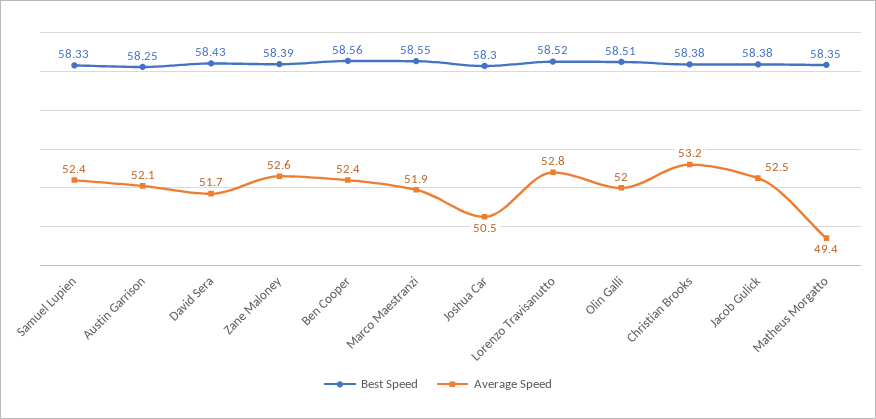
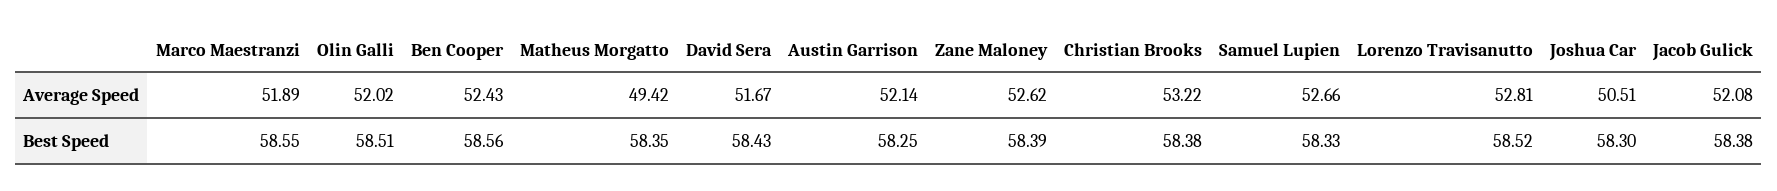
Average Speed, Samuel Lupien: 52.4 -> 52.66
Average Speed, Jacob Gulick: 52.5 -> 52.08

